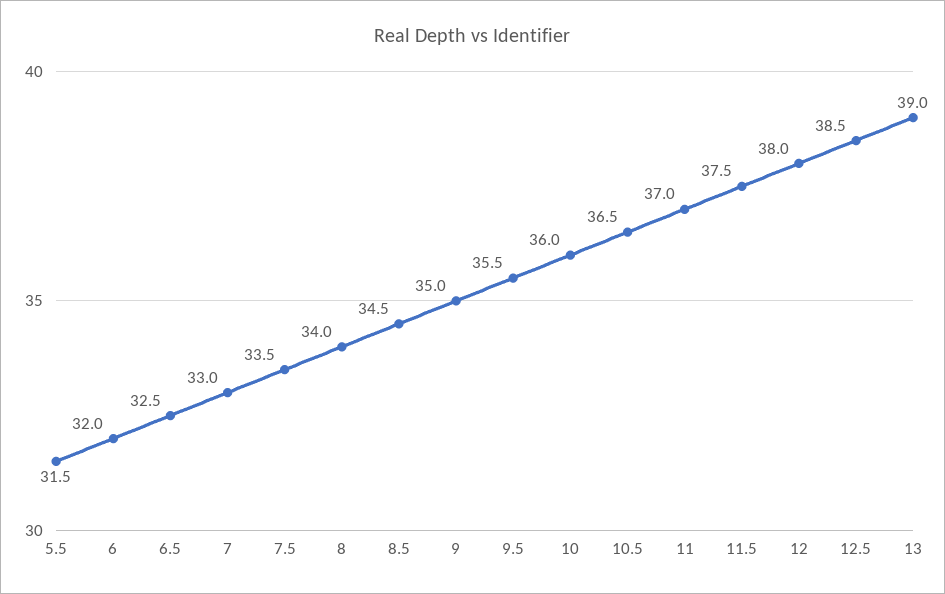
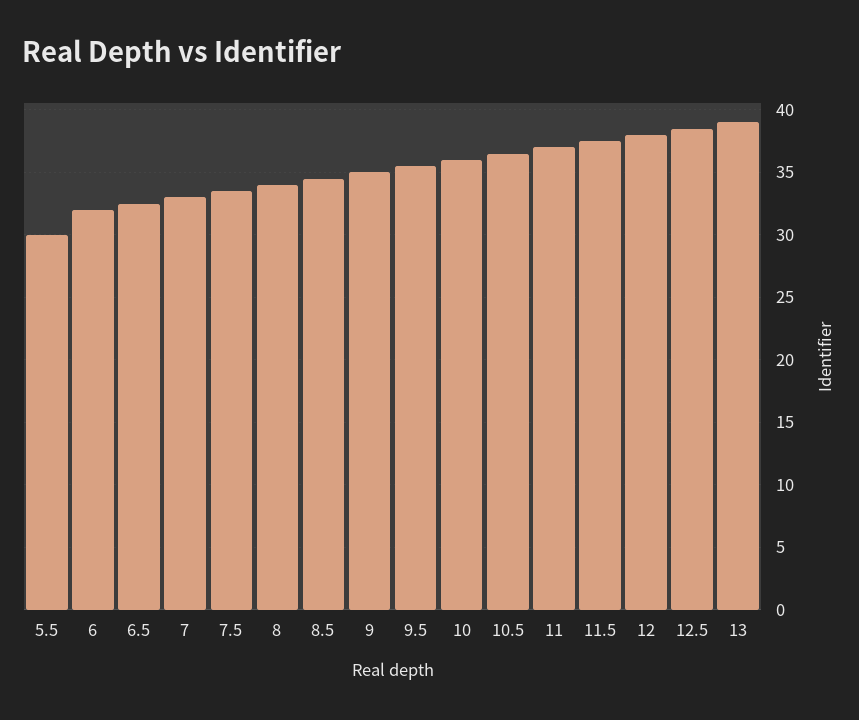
5.5: 31.5 -> 30

